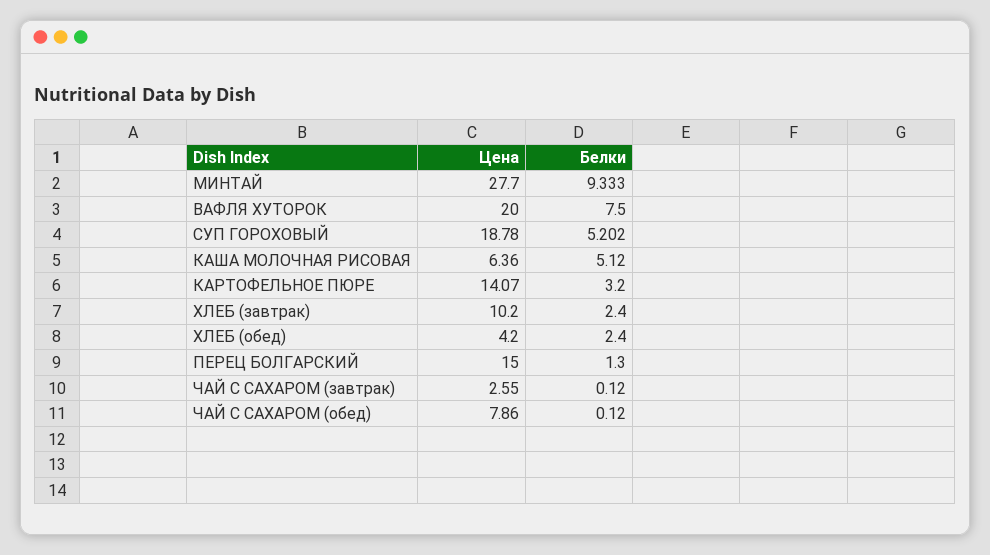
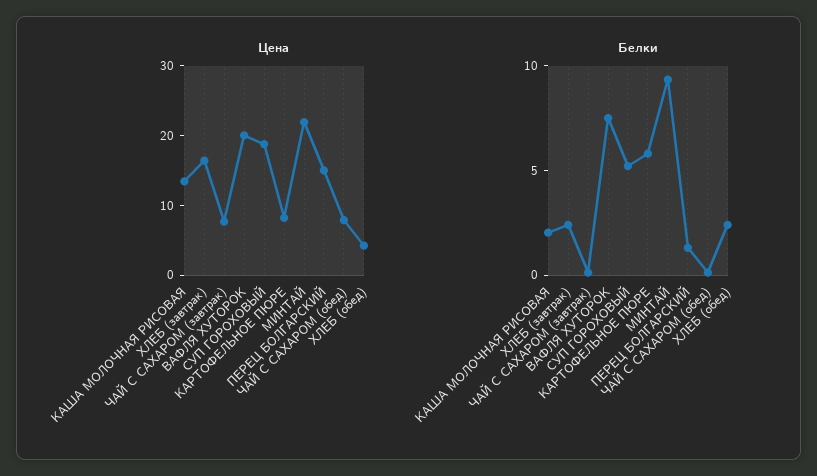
Цена, МИНТАЙ: 27.7 -> 22
Цена, КАША МОЛОЧНАЯ РИСОВАЯ: 6.36 -> 14
Белки, КАША МОЛОЧНАЯ РИСОВАЯ: 5.12 -> 2
Цена, КАРТОФЕЛЬНОЕ ПЮРЕ: 14.07 -> 8
Белки, КАРТОФЕЛЬНОЕ ПЮРЕ: 3.2 -> 6
Цена, ХЛЕБ (завтрак): 10.2 -> 16
Цена, ЧАЙ С САХАРОМ (завтрак): 2.55 -> 8

